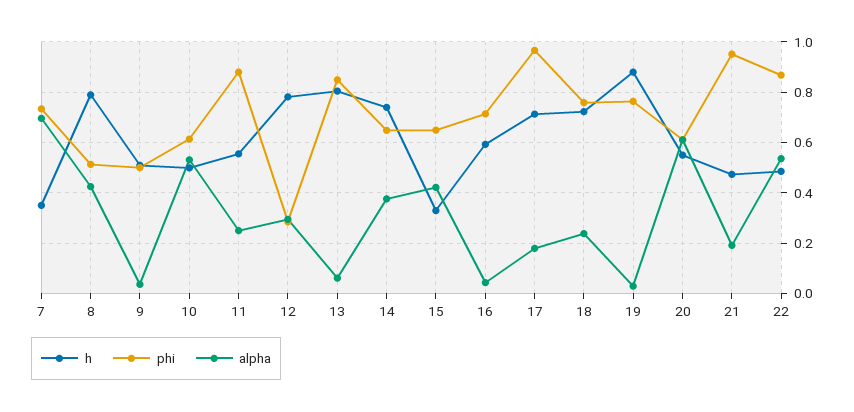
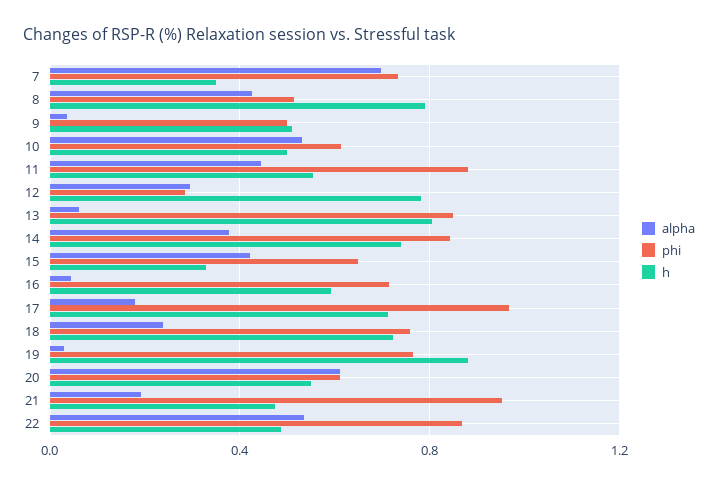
alpha, 11: 0.25 -> 0.45
phi, 14: 0.65 -> 0.85

